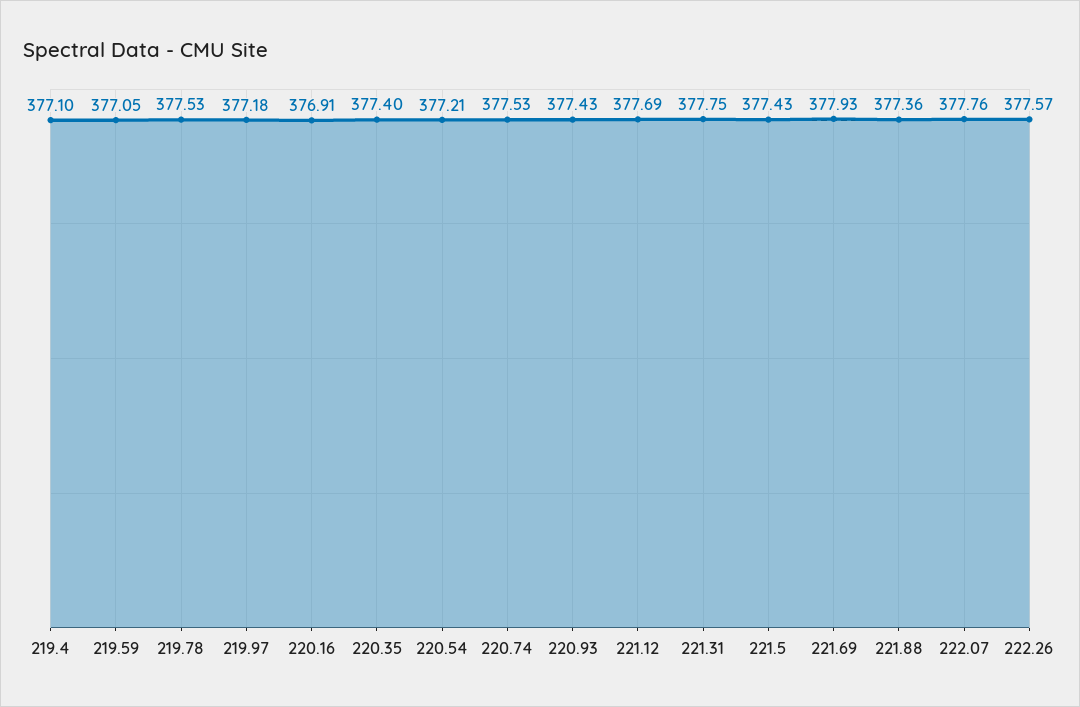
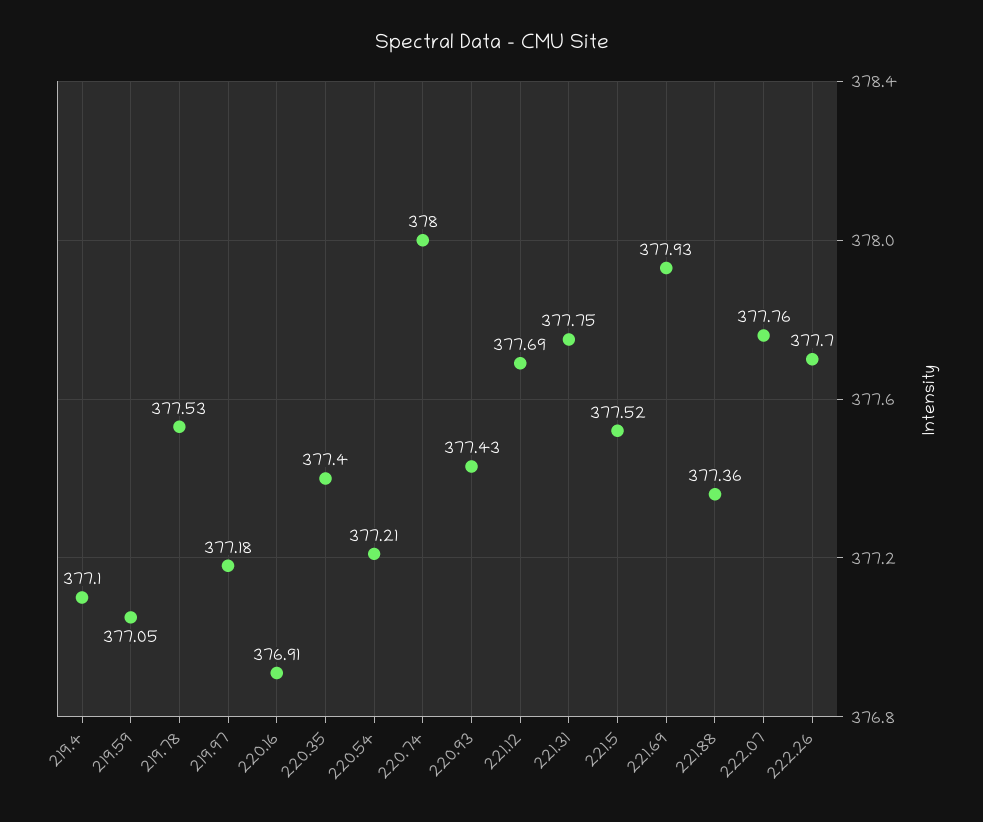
220.74: 377.53 -> 378
221.5: 377.43 -> 377.52
222.26: 377.57 -> 377.7

